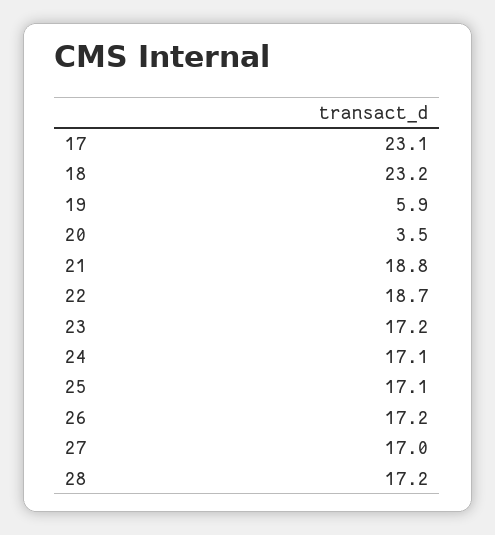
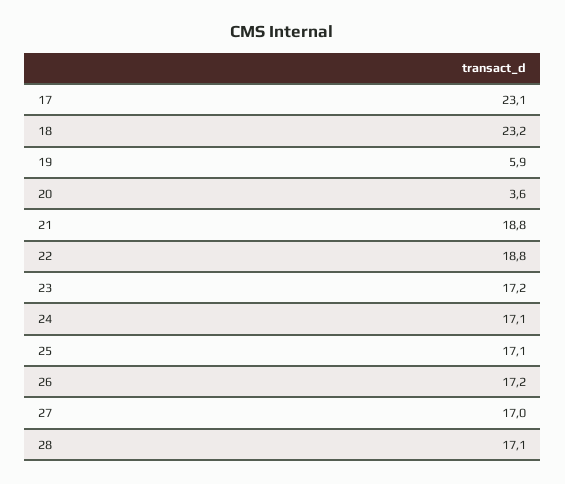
20: 3.5 -> 3.6
22: 18.7 -> 18.8
28: 17.2 -> 17.1

